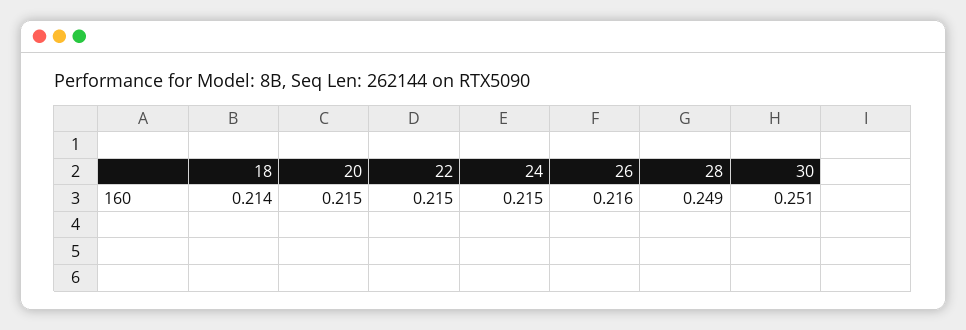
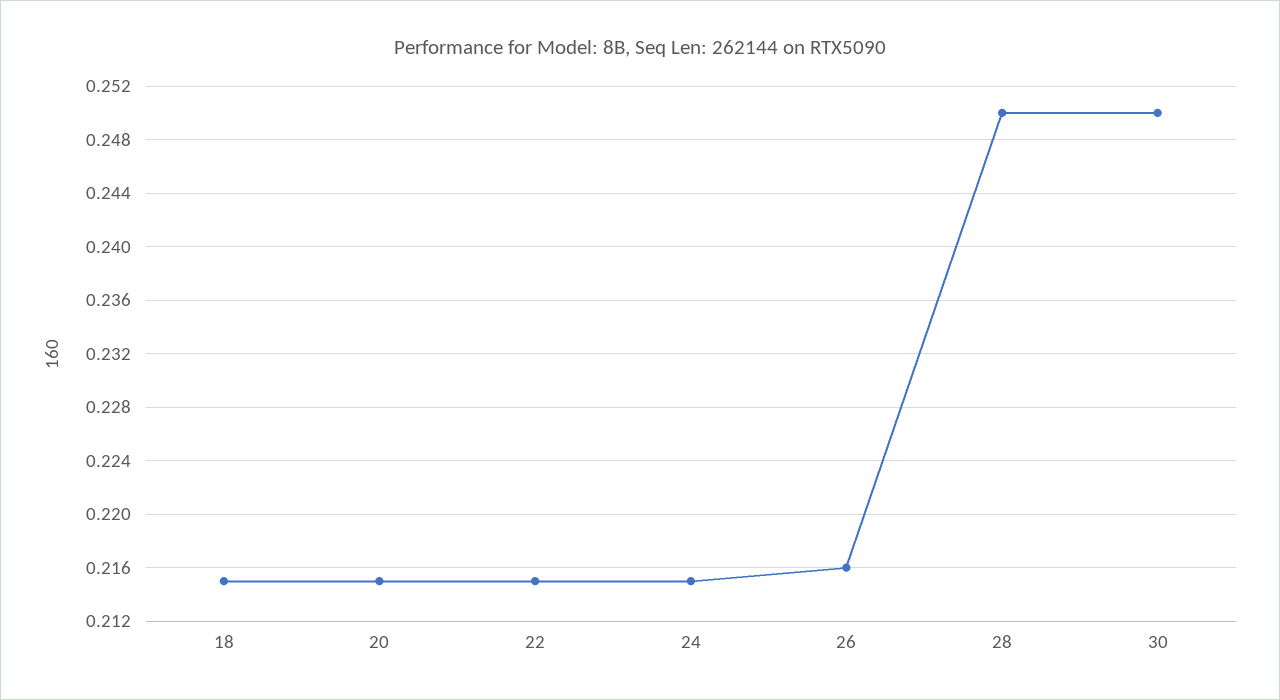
18: 0.214 -> 0.215
28: 0.249 -> 0.25
30: 0.251 -> 0.25

